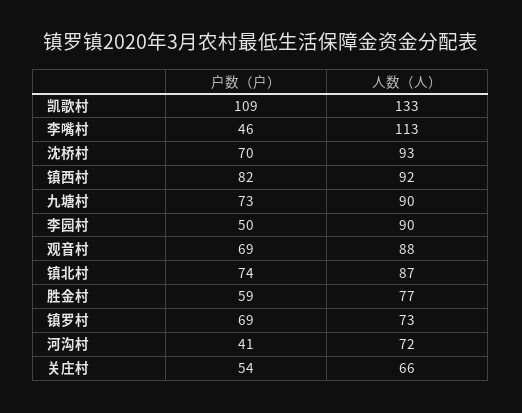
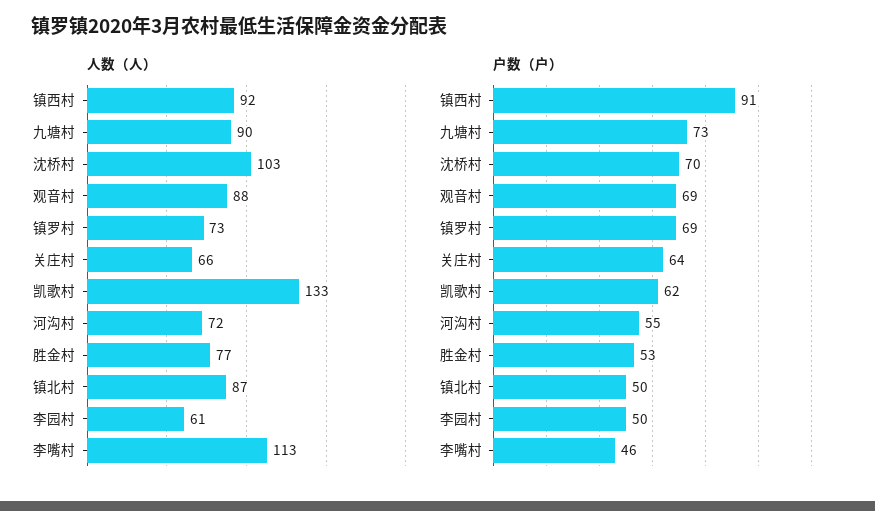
户数（户）, 凯歌村: 109 -> 62
人数（人）, 沈桥村: 93 -> 103
户数（户）, 镇西村: 82 -> 91
人数（人）, 李园村: 90 -> 61
户数（户）, 镇北村: 74 -> 50
户数（户）, 胜金村: 59 -> 53
户数（户）, 河沟村: 41 -> 55
户数（户）, 关庄村: 54 -> 64

